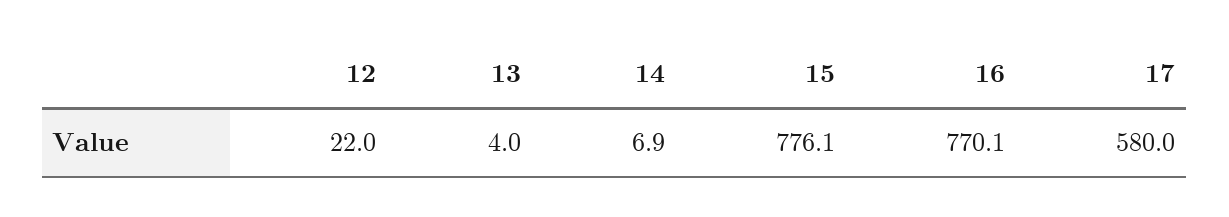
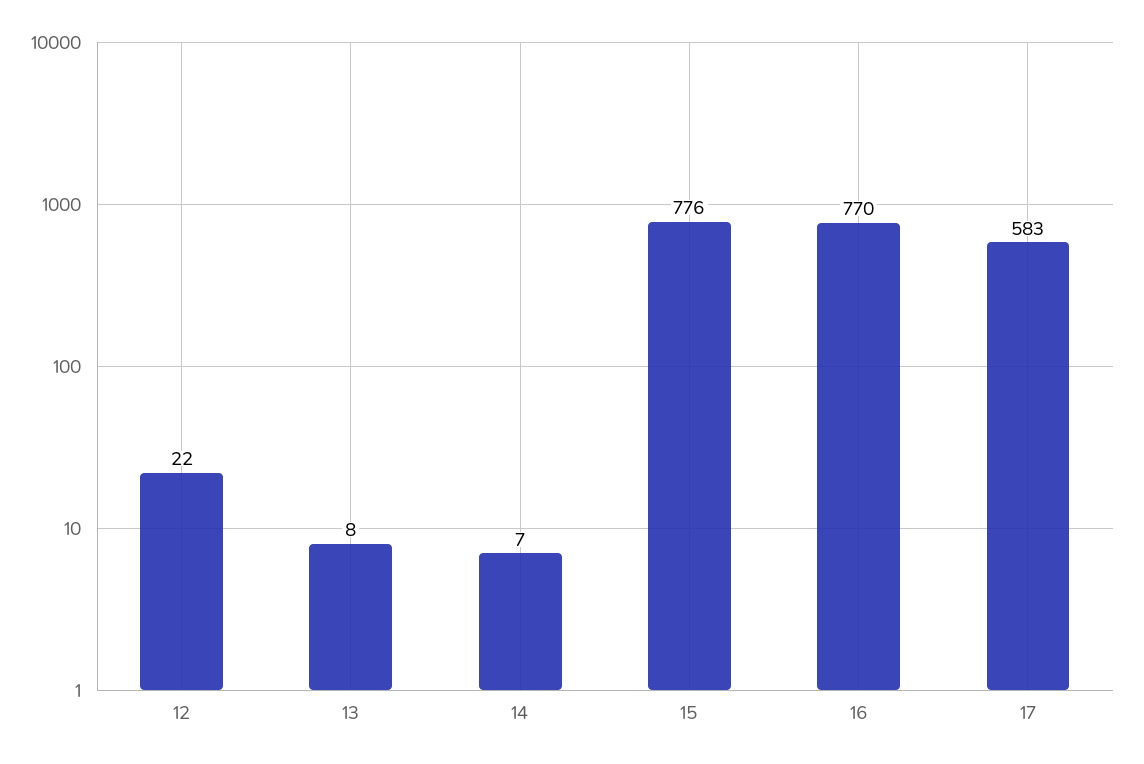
13: 4 -> 8
17: 580 -> 583

